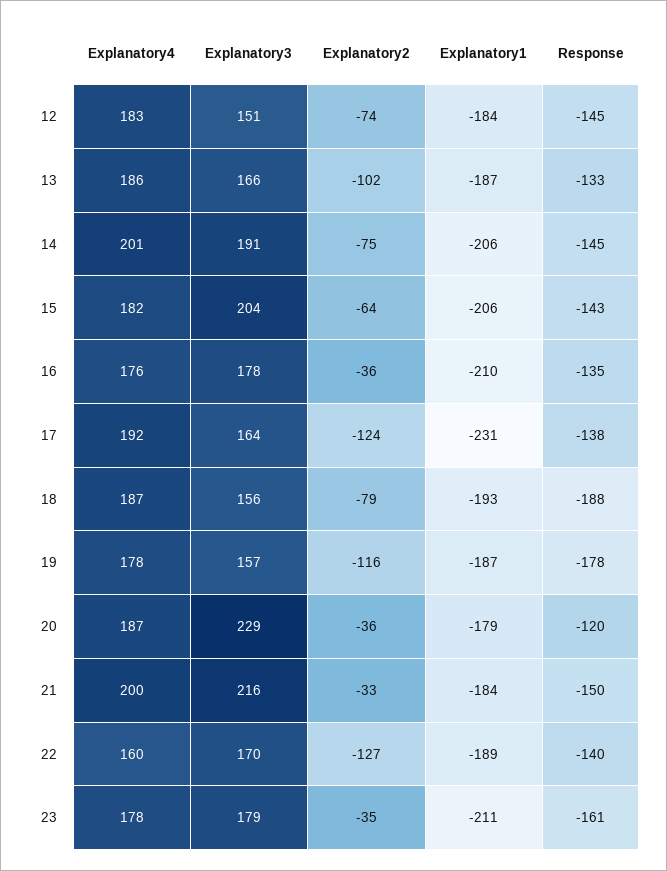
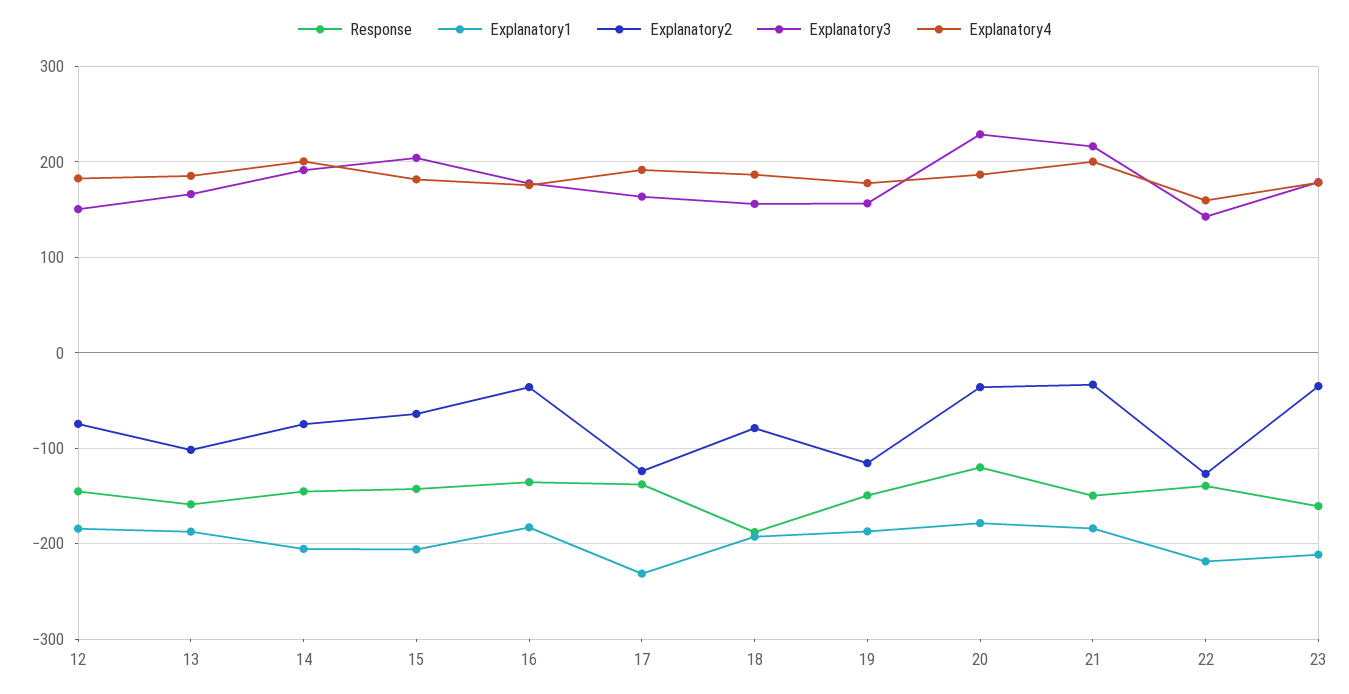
Response, 13: -133 -> -160
Explanatory1, 16: -210 -> -180
Response, 19: -178 -> -150
Explanatory3, 22: 170 -> 140
Explanatory1, 22: -189 -> -220

